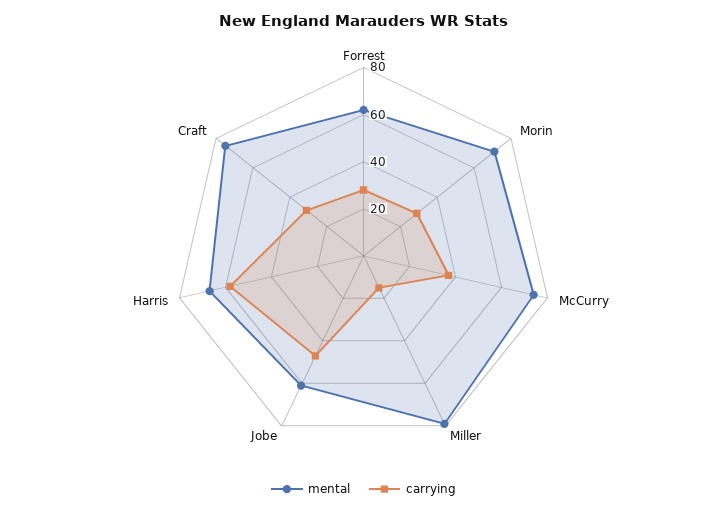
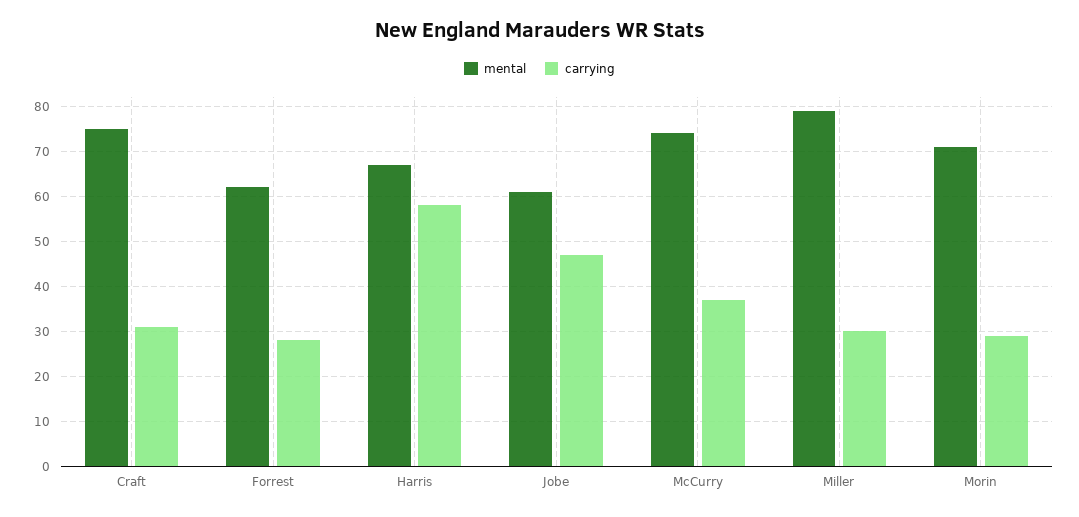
carrying, Miller: 15 -> 30

